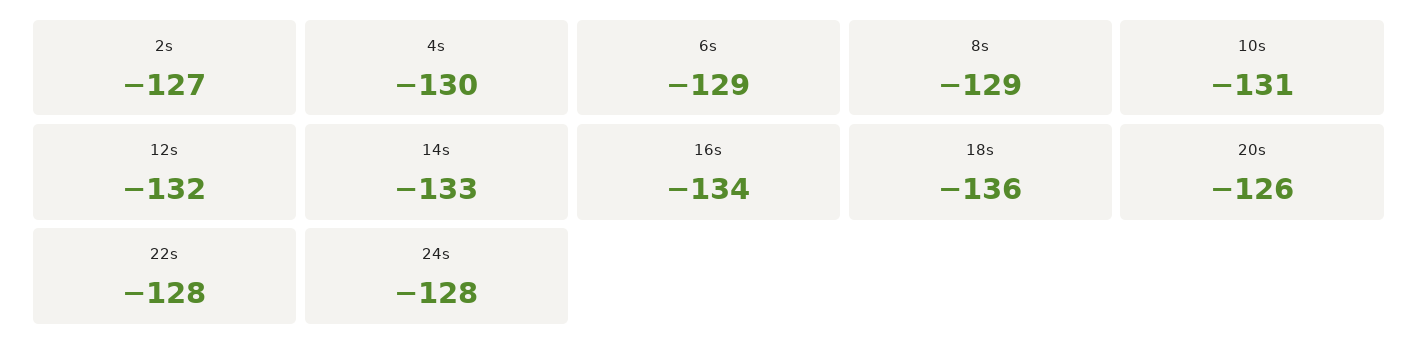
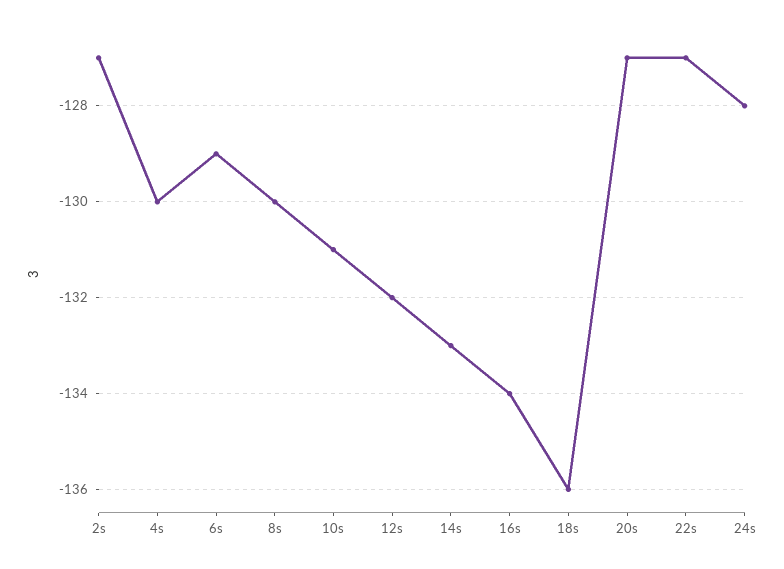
8s: -129 -> -130
20s: -126 -> -127
22s: -128 -> -127

